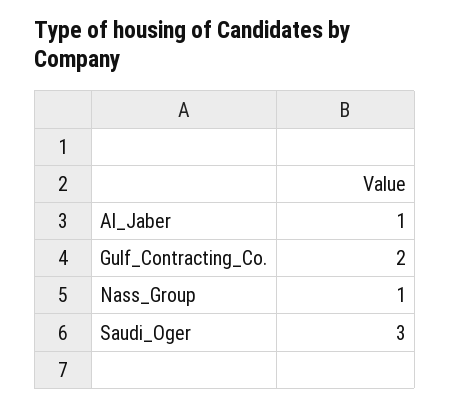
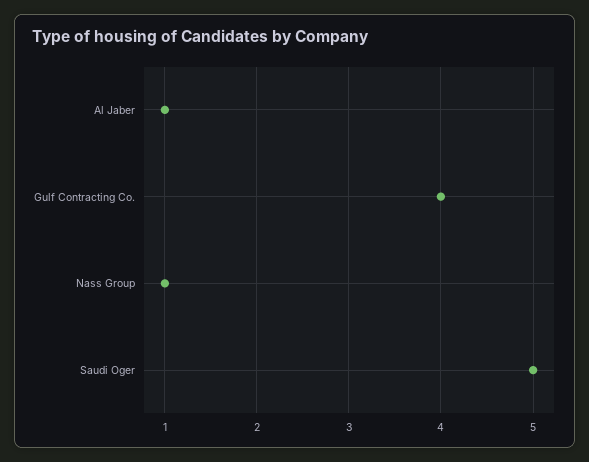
Gulf_Contracting_Co.: 2 -> 4
Saudi_Oger: 3 -> 5

